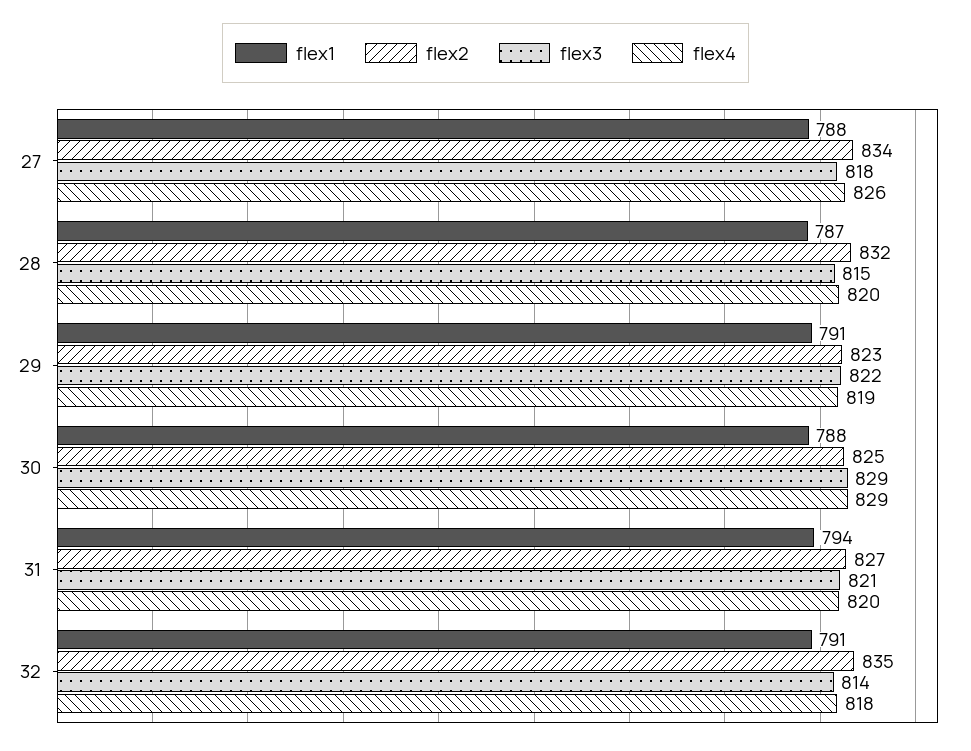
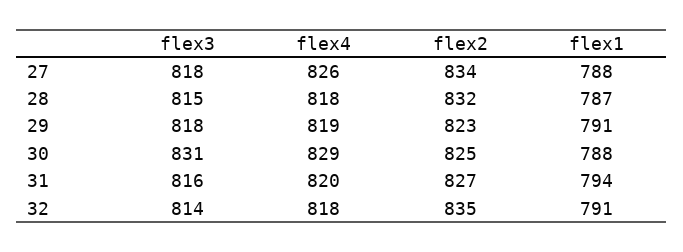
flex4, 28: 820 -> 818
flex3, 29: 822 -> 818
flex3, 30: 829 -> 831
flex3, 31: 821 -> 816

